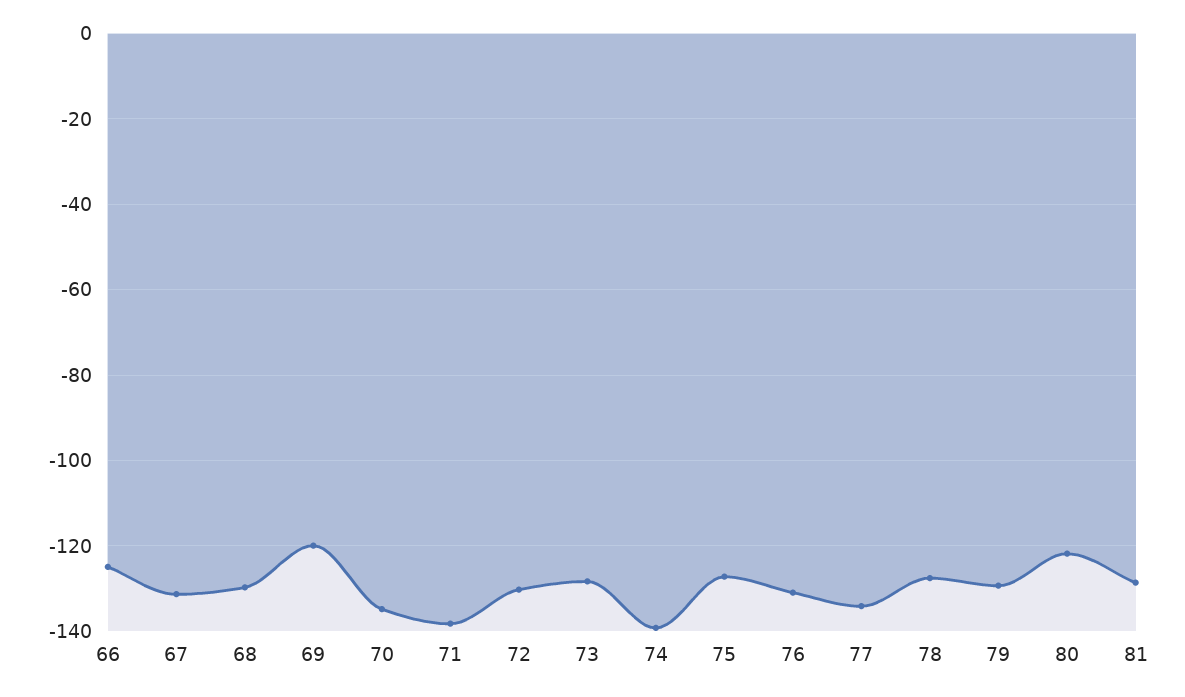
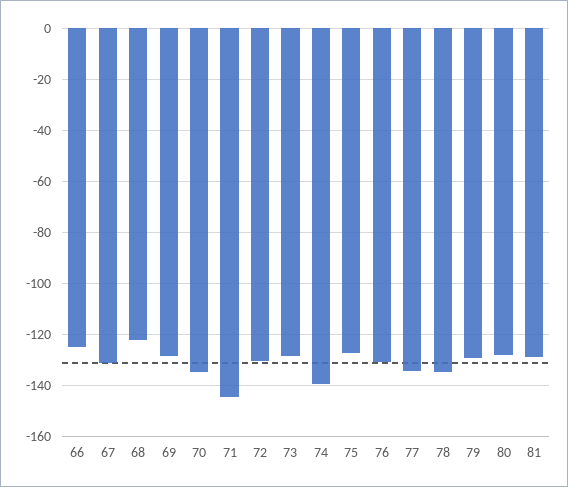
68: -130 -> -122.5
69: -120 -> -127.5
71: -138 -> -145
78: -128 -> -135
80: -122 -> -127.5

